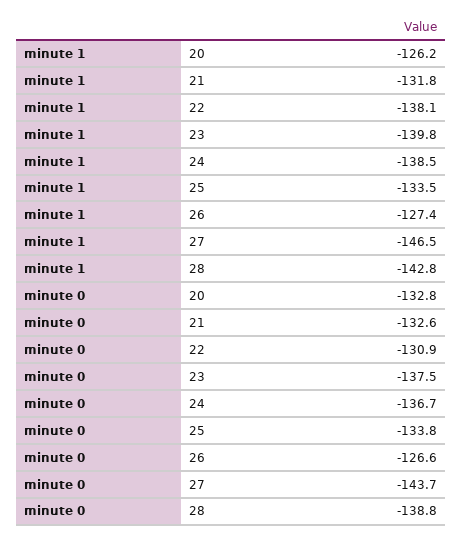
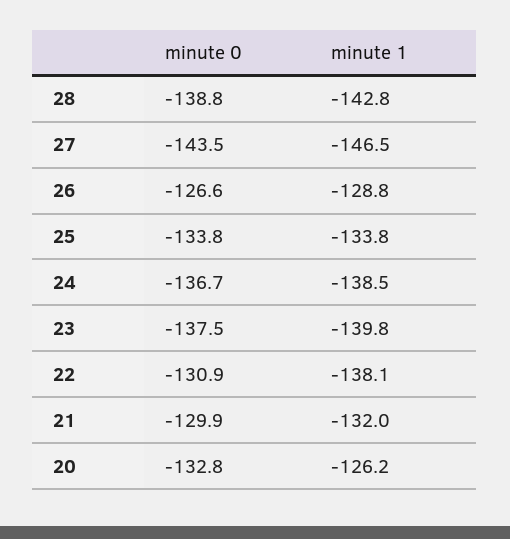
minute 1, 21: -131.8 -> -132
minute 1, 25: -133.5 -> -133.8
minute 1, 26: -127.4 -> -128.8
minute 0, 21: -132.6 -> -129.9
minute 0, 27: -143.7 -> -143.5

